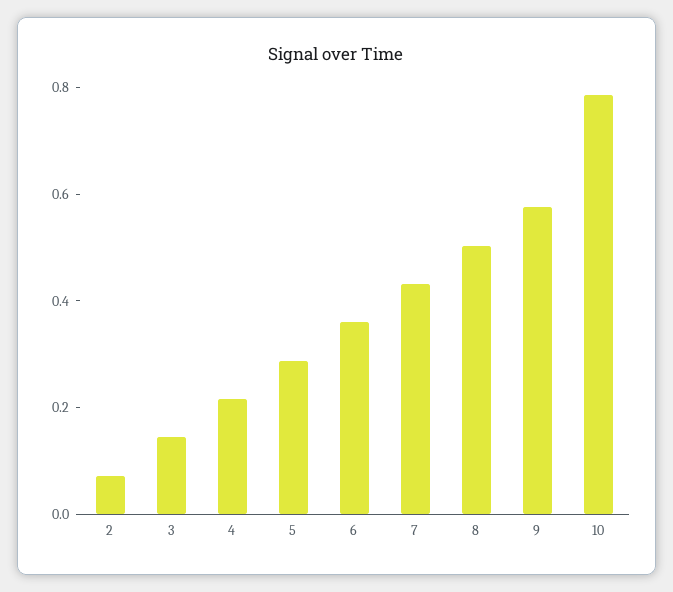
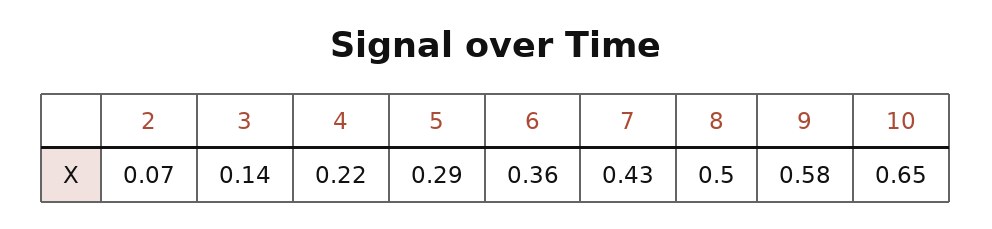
10: 0.8 -> 0.65

